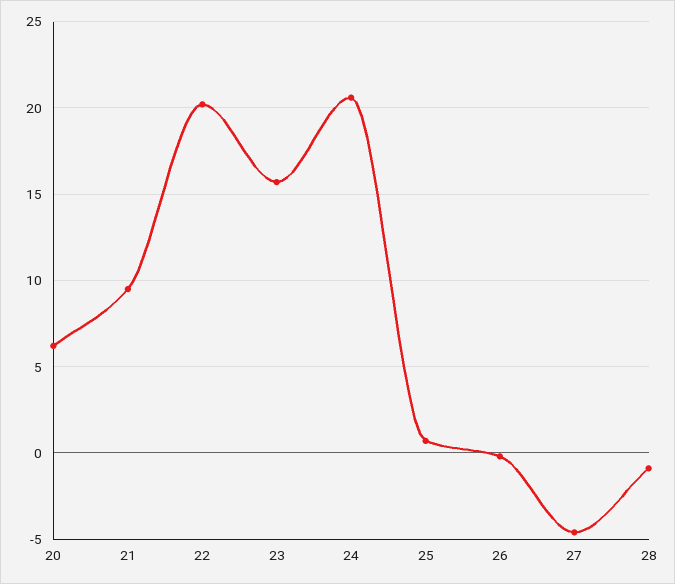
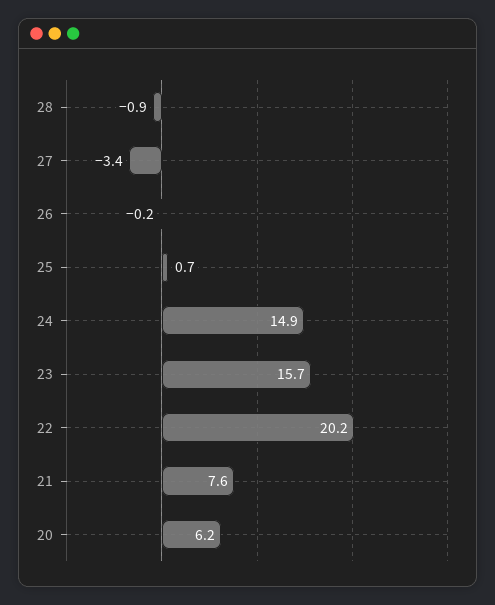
21: 9.5 -> 7.6
24: 20.5 -> 14.9
27: -4.5 -> -3.4

